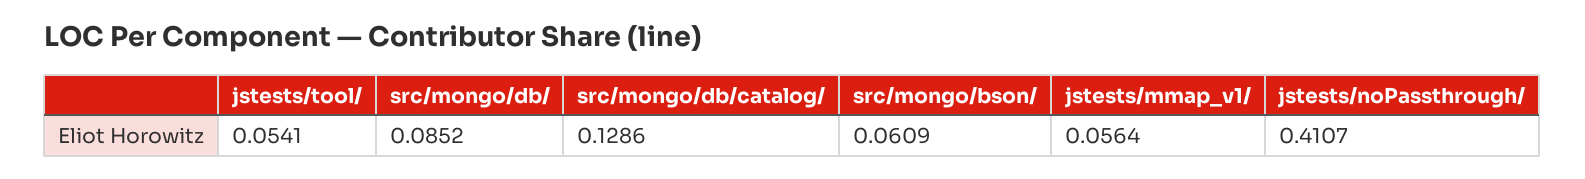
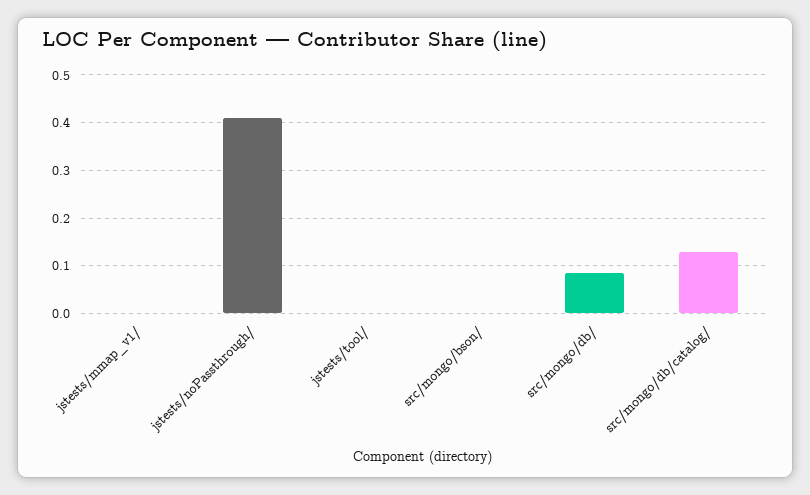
jstests/tool/: 0.0541 -> 0
src/mongo/bson/: 0.0609 -> 0
jstests/mmap_v1/: 0.0564 -> 0

